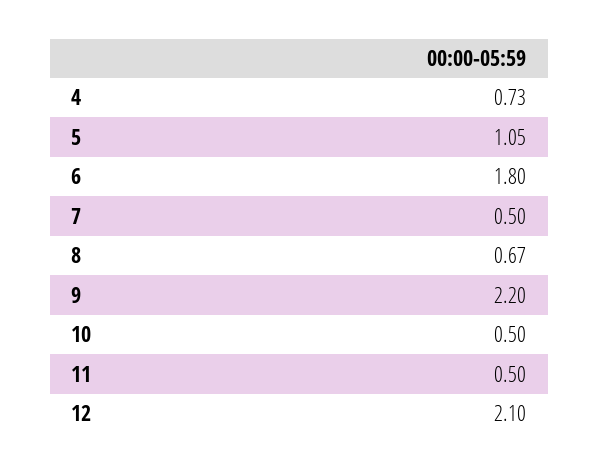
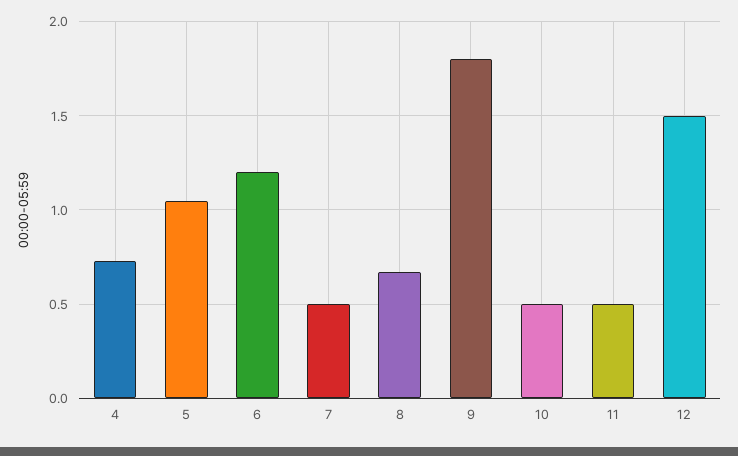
6: 1.8 -> 1.2
9: 2.2 -> 1.8
12: 2.1 -> 1.5

